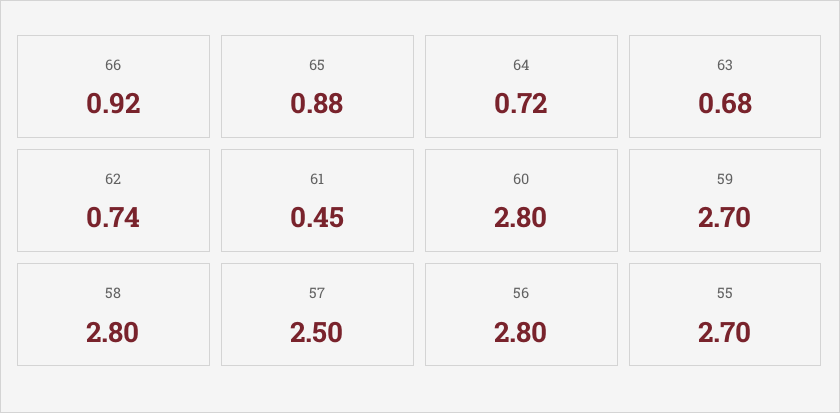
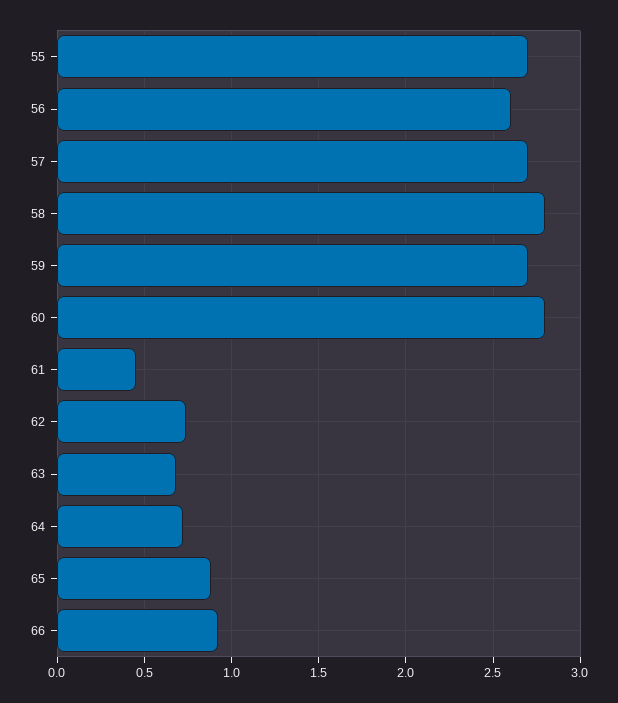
57: 2.5 -> 2.7
56: 2.8 -> 2.6

